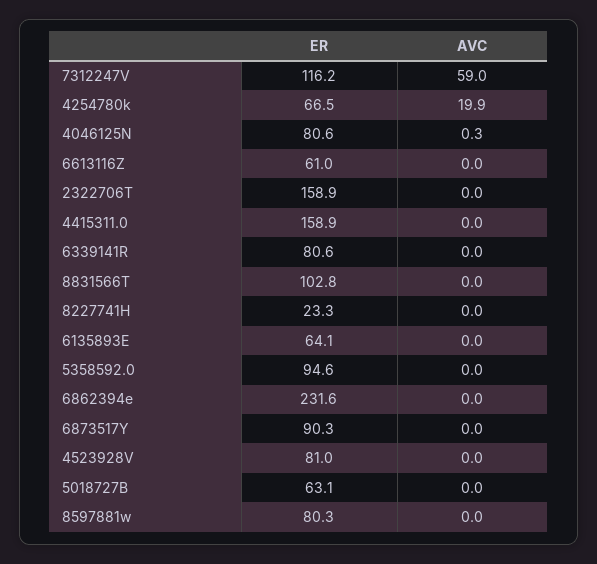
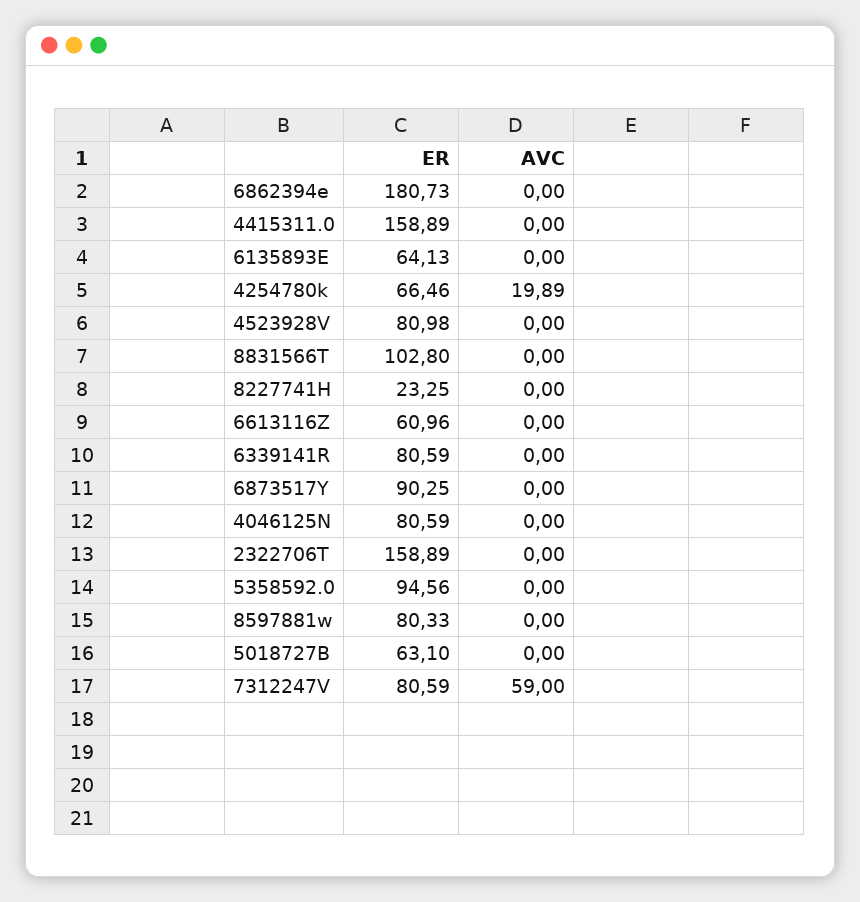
ER, 7312247V: 116.2 -> 80.59
AVC, 4046125N: 0.3 -> 0
ER, 6862394e: 231.6 -> 180.73

